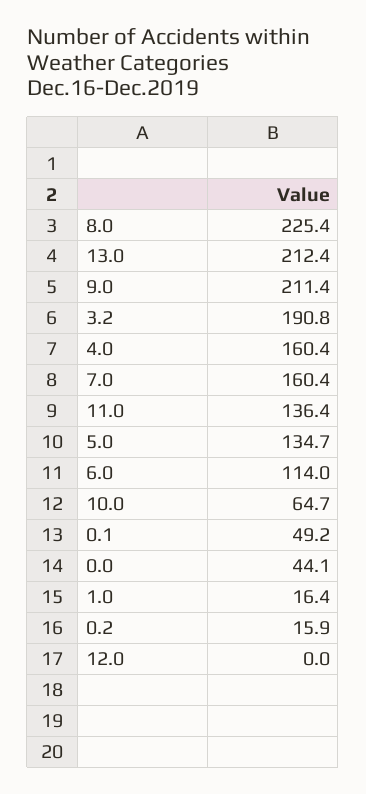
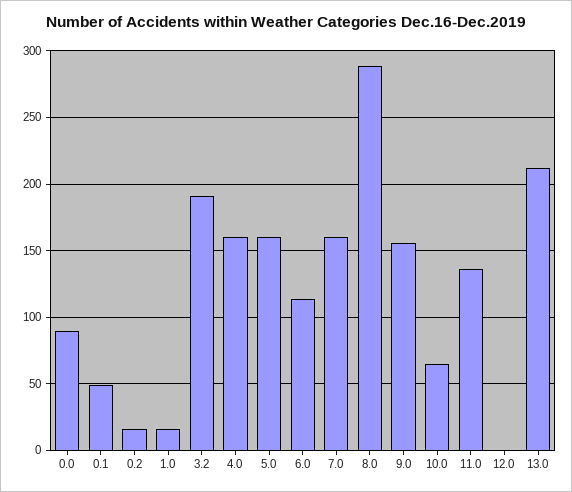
8.0: 225.4 -> 290
9.0: 211.4 -> 155
5.0: 134.7 -> 160
0.0: 44.1 -> 90

